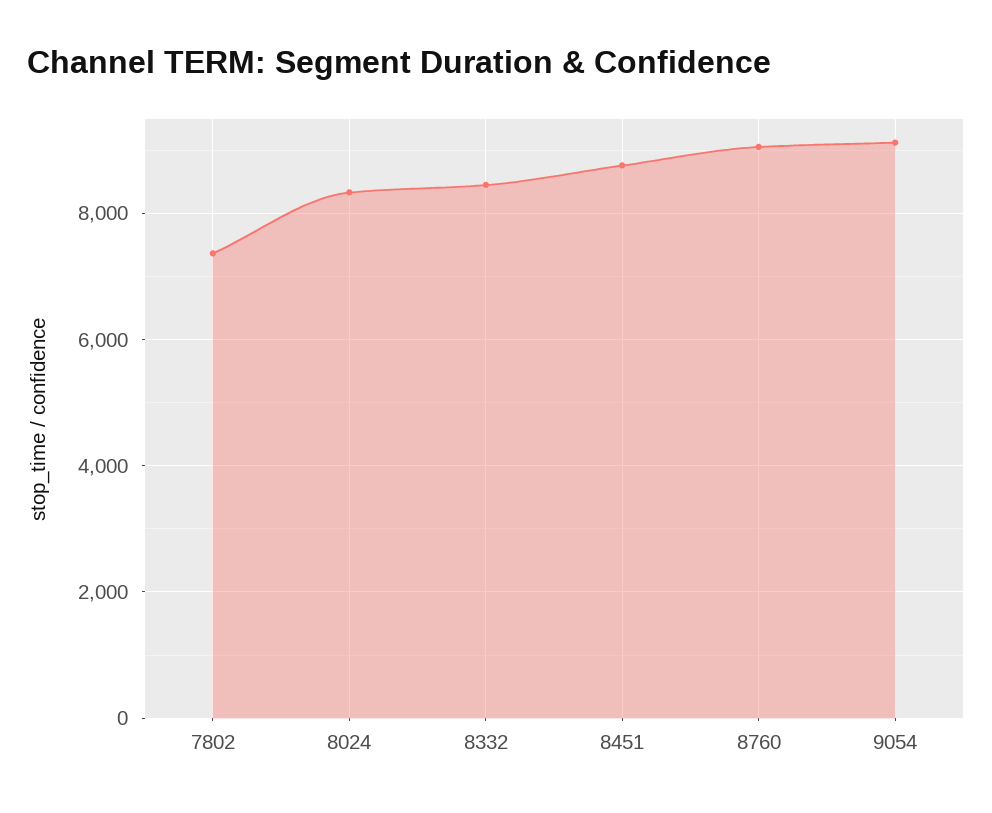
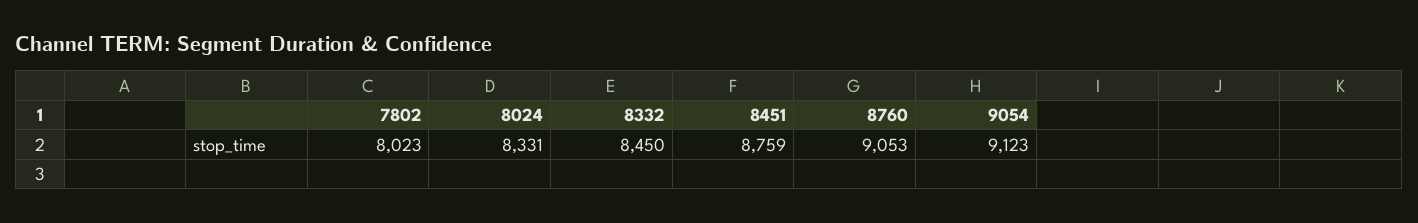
7802: 7400 -> 8023

